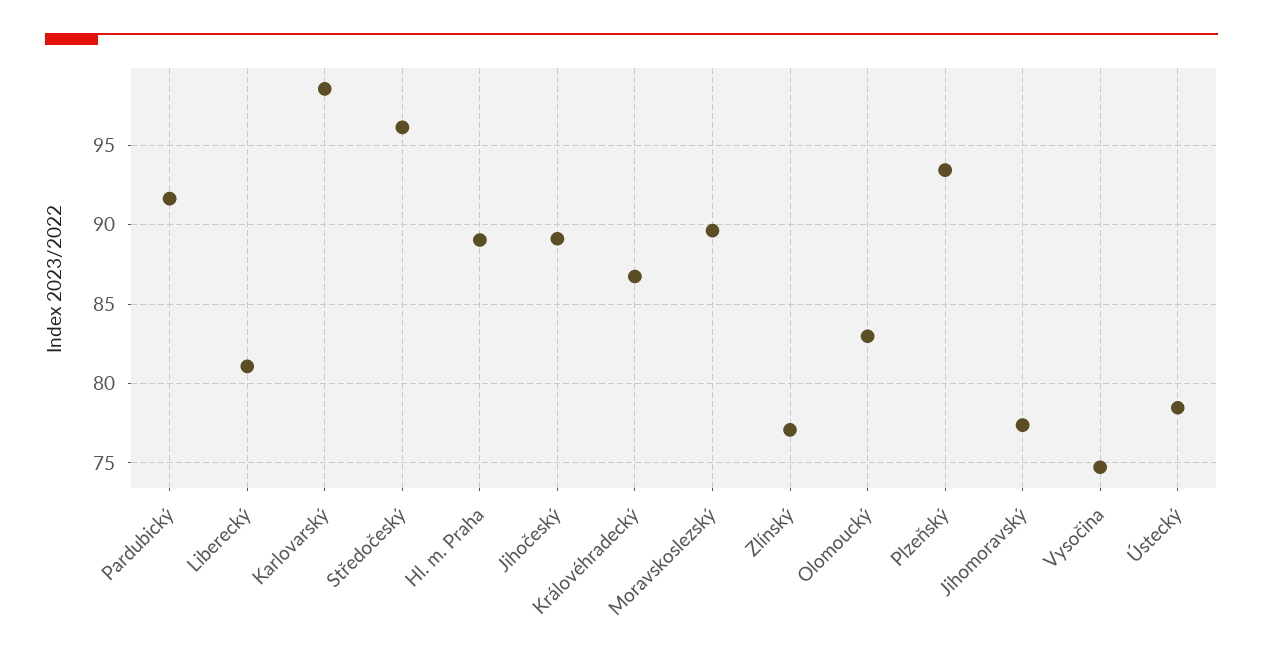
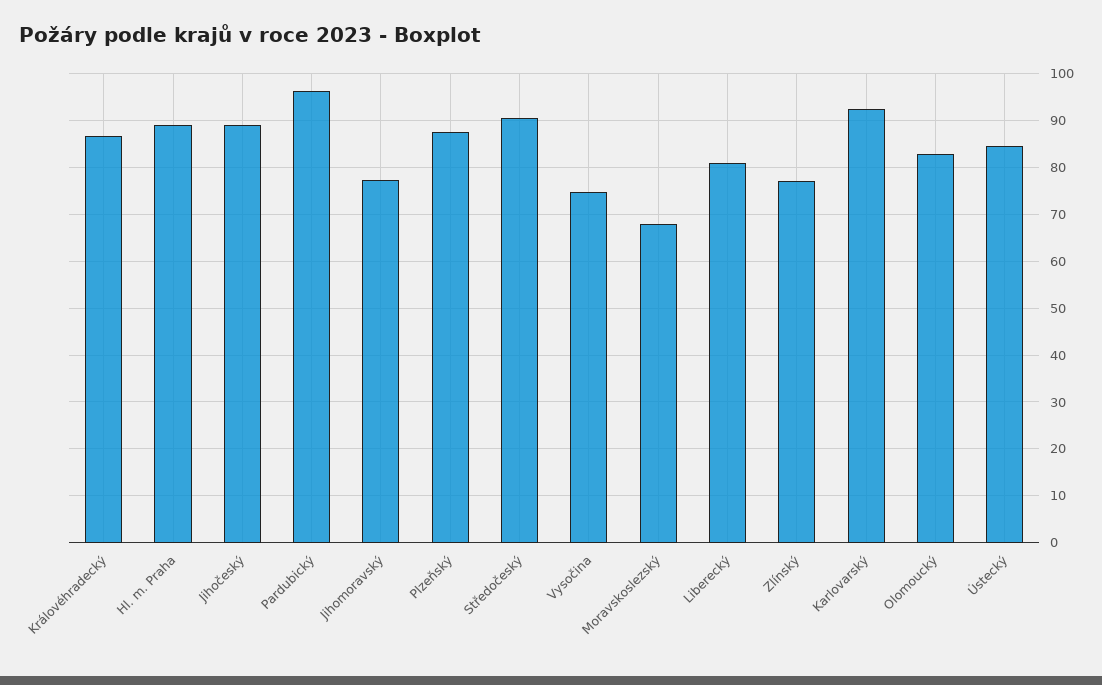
Pardubický: 91.5 -> 96
Karlovarský: 98.5 -> 92
Středočeský: 96 -> 90
Moravskoslezský: 89.5 -> 68
Plzeňský: 93.5 -> 88
Ústecký: 78.5 -> 84

